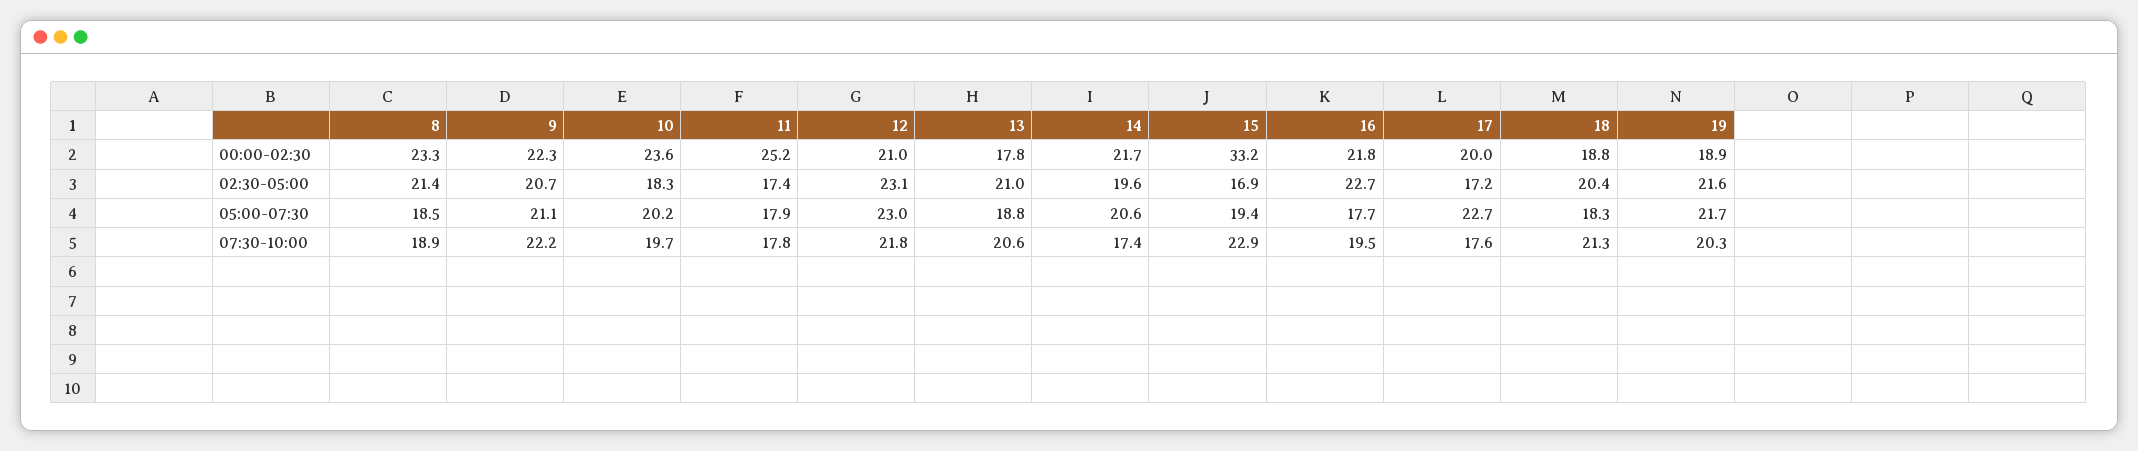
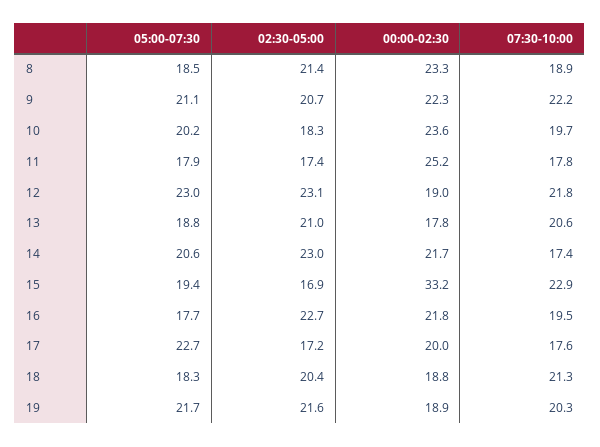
12, 00:00-02:30: 21 -> 19
14, 02:30-05:00: 19.6 -> 23

